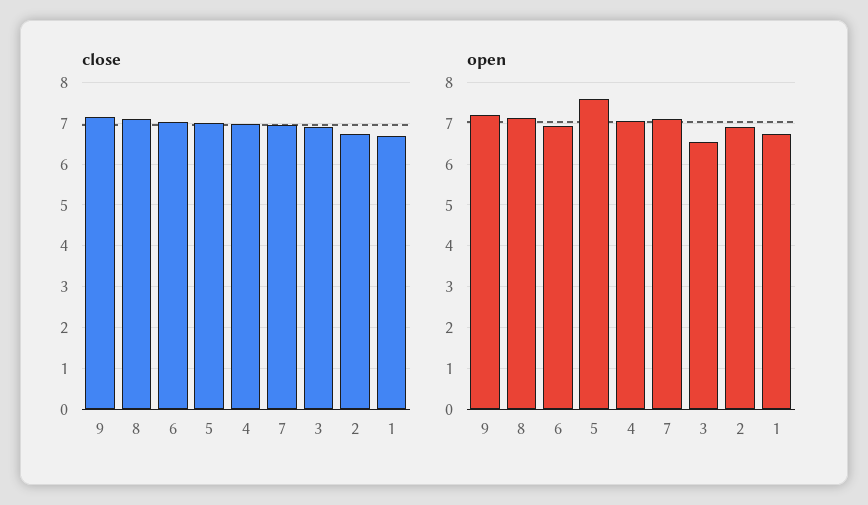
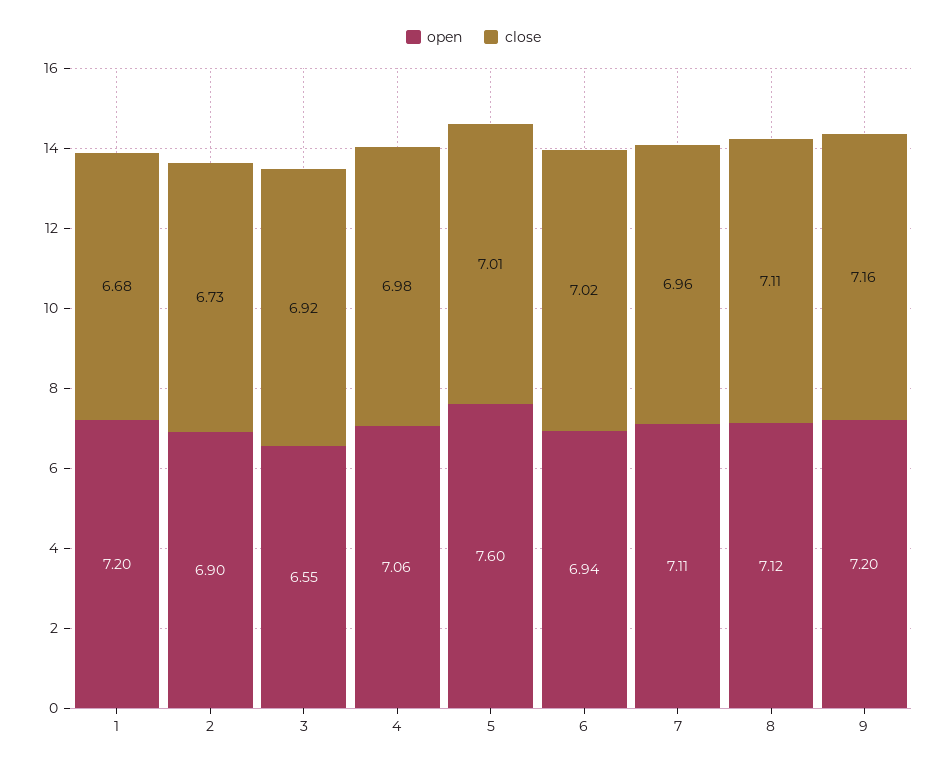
open, 1: 6.8 -> 7.2

